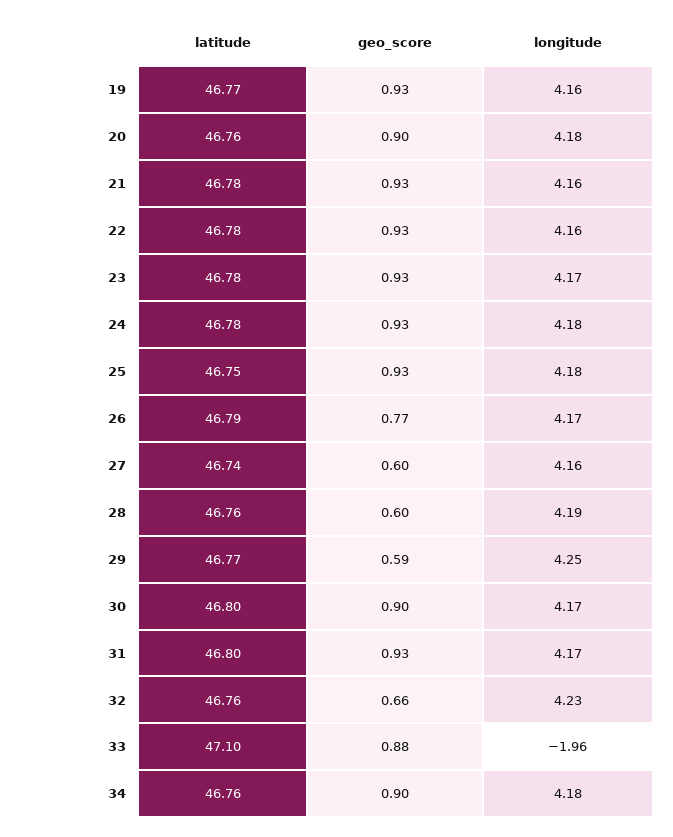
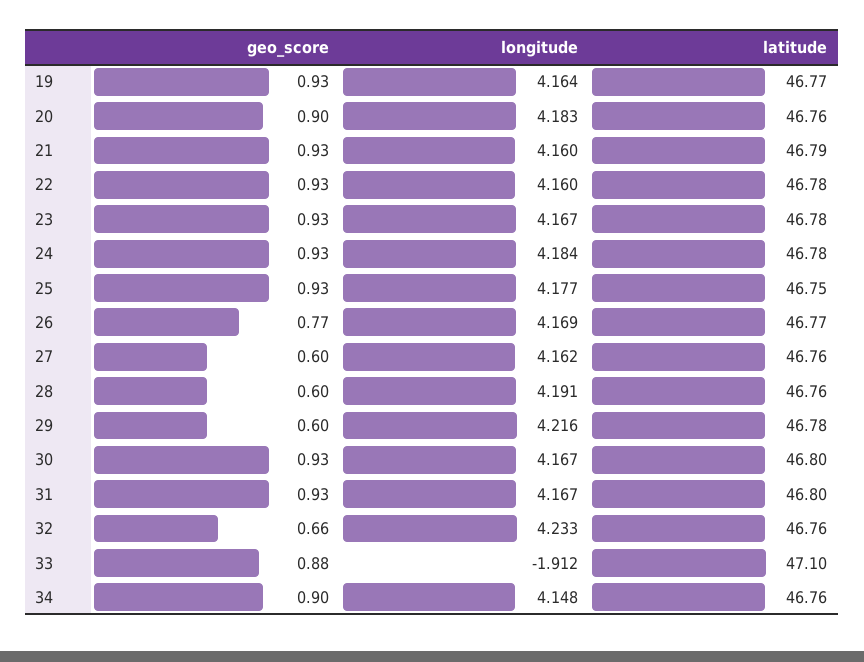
latitude, 21: 46.78 -> 46.79
latitude, 26: 46.79 -> 46.77
latitude, 27: 46.74 -> 46.76
latitude, 29: 46.77 -> 46.78
geo_score, 29: 0.59 -> 0.6
longitude, 29: 4.25 -> 4.216
geo_score, 30: 0.9 -> 0.93
longitude, 33: -1.96 -> -1.912
longitude, 34: 4.18 -> 4.148

